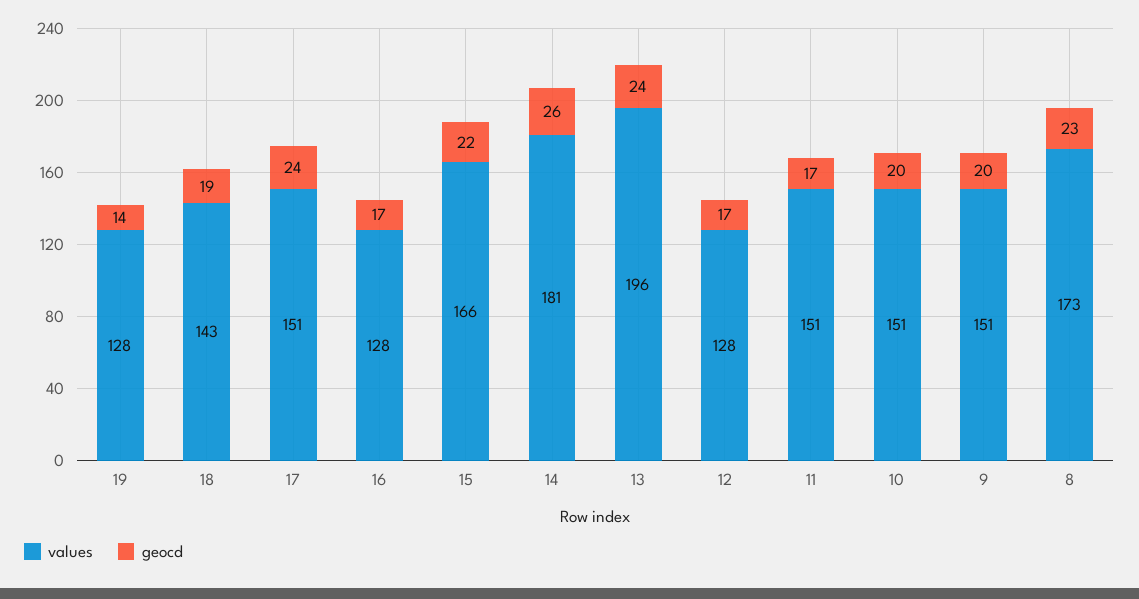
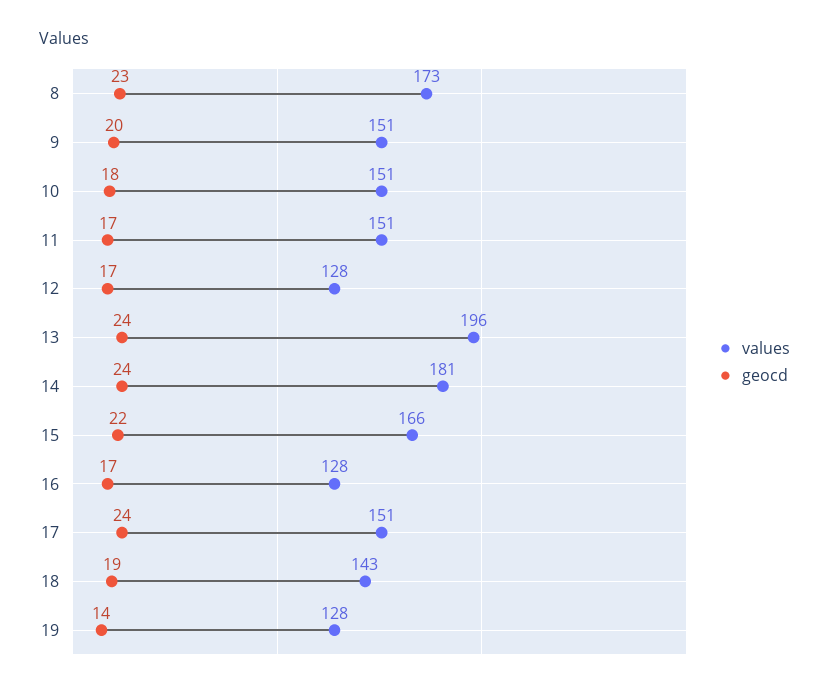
geocd, 14: 26 -> 24
geocd, 10: 20 -> 18

